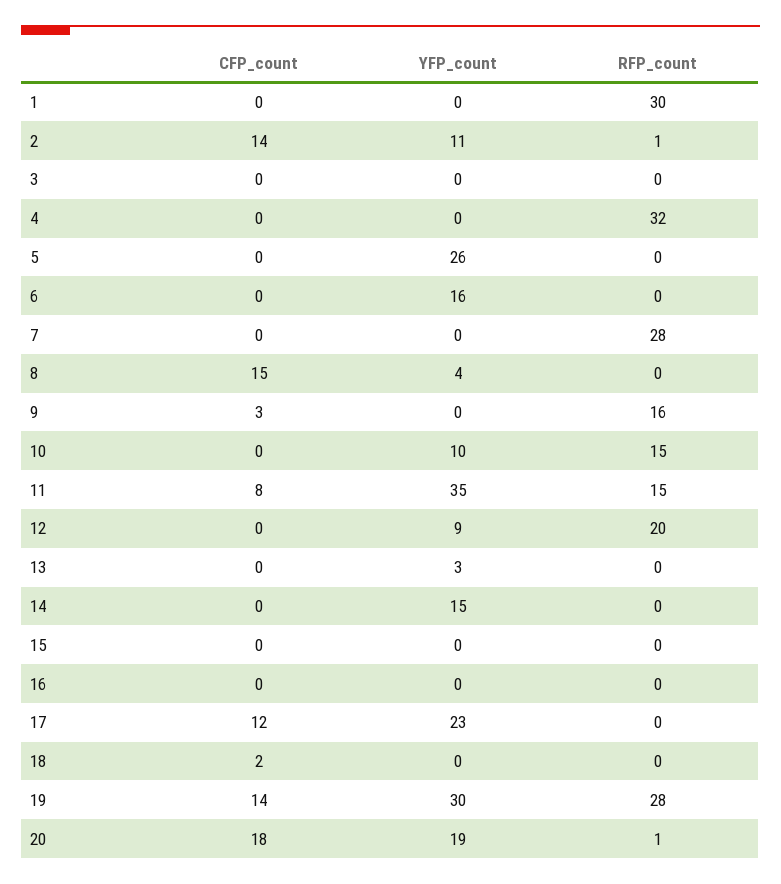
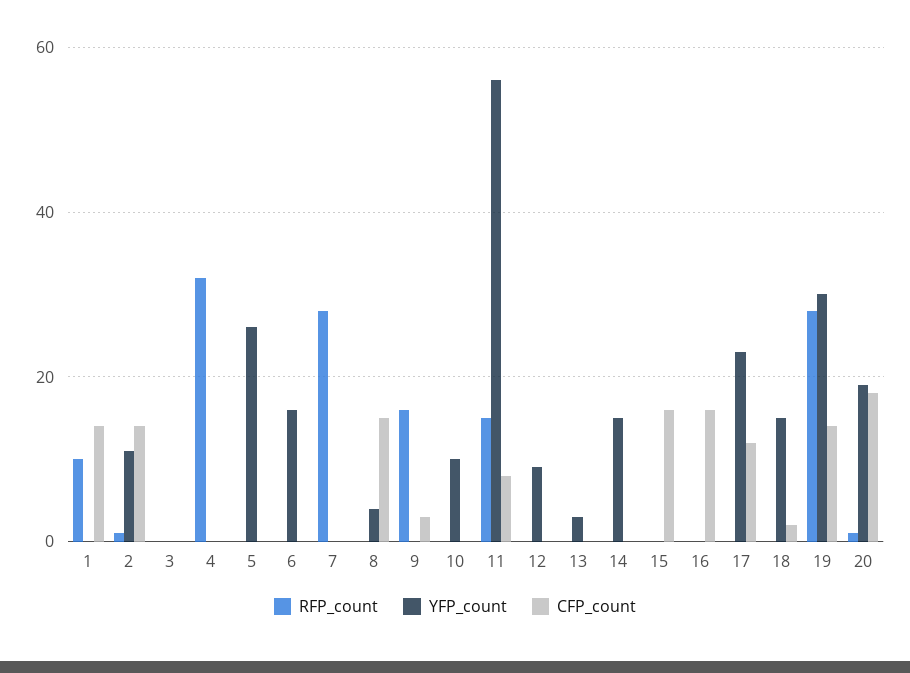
CFP_count, 1: 0 -> 15
RFP_count, 1: 30 -> 10
RFP_count, 10: 15 -> 0
YFP_count, 11: 35 -> 55
RFP_count, 12: 20 -> 0
CFP_count, 15: 0 -> 15
CFP_count, 16: 0 -> 15
YFP_count, 18: 0 -> 15

